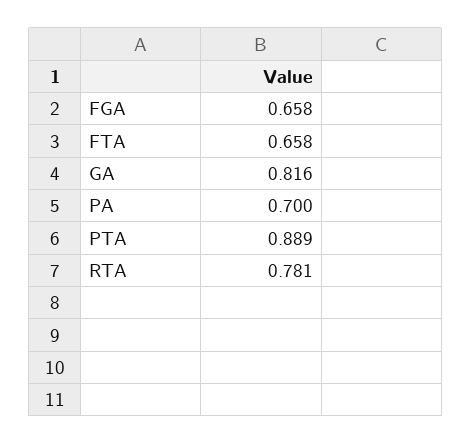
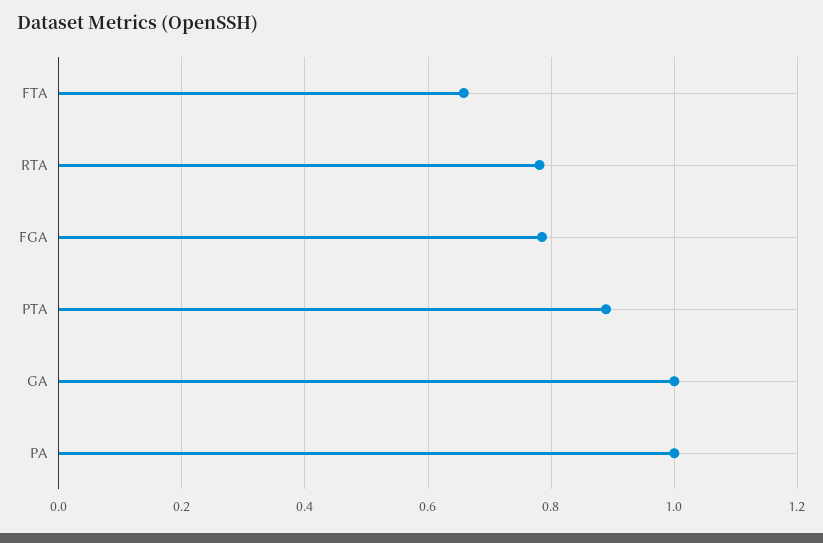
FGA: 0.658 -> 0.78
GA: 0.816 -> 1
PA: 0.7 -> 1

